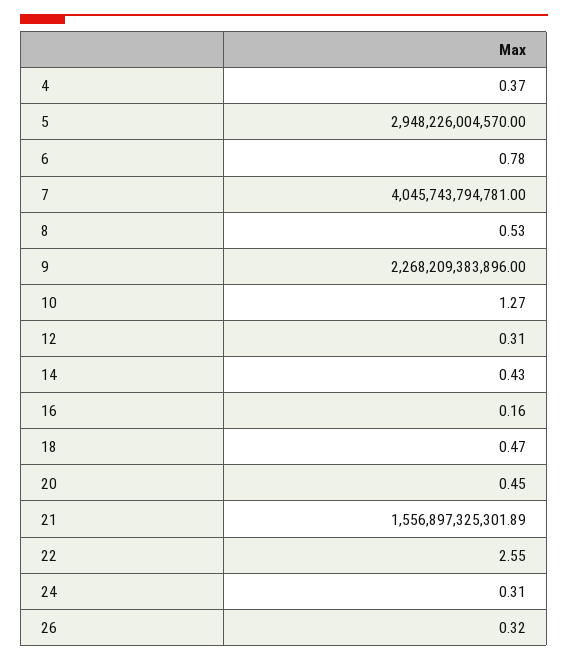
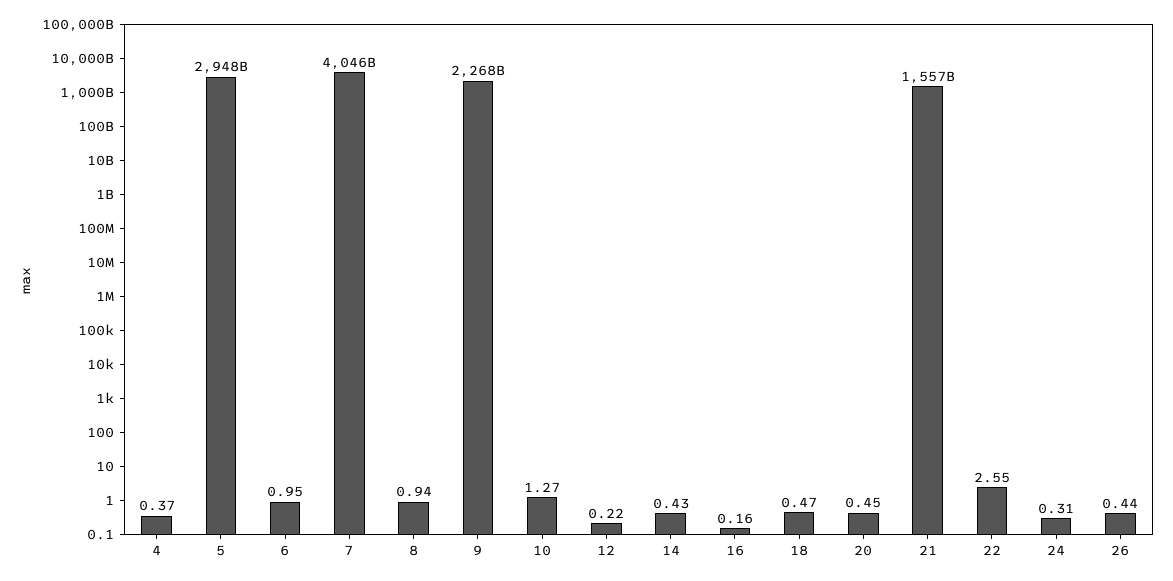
6: 0.78 -> 0.95
8: 0.53 -> 0.94
12: 0.31 -> 0.22
26: 0.32 -> 0.44

